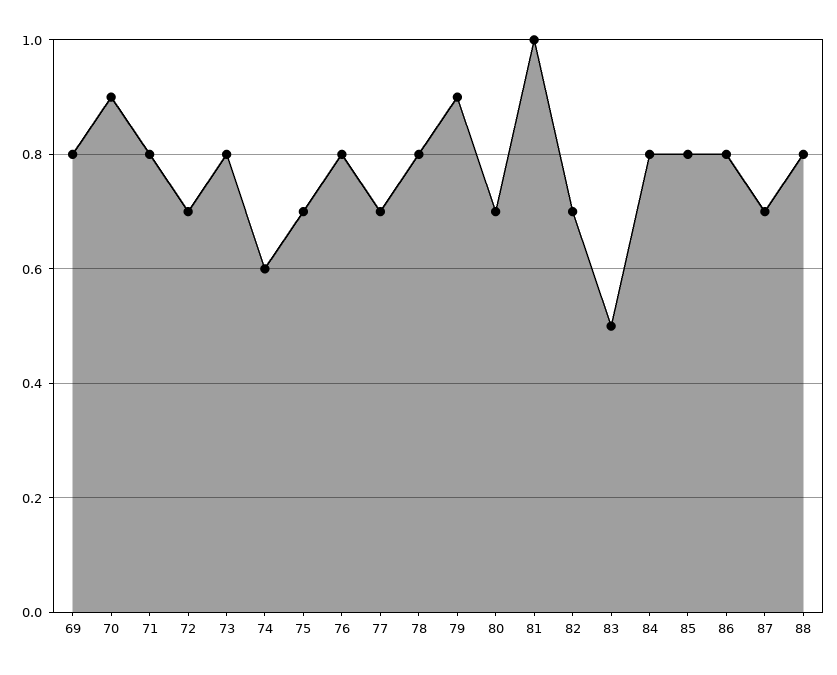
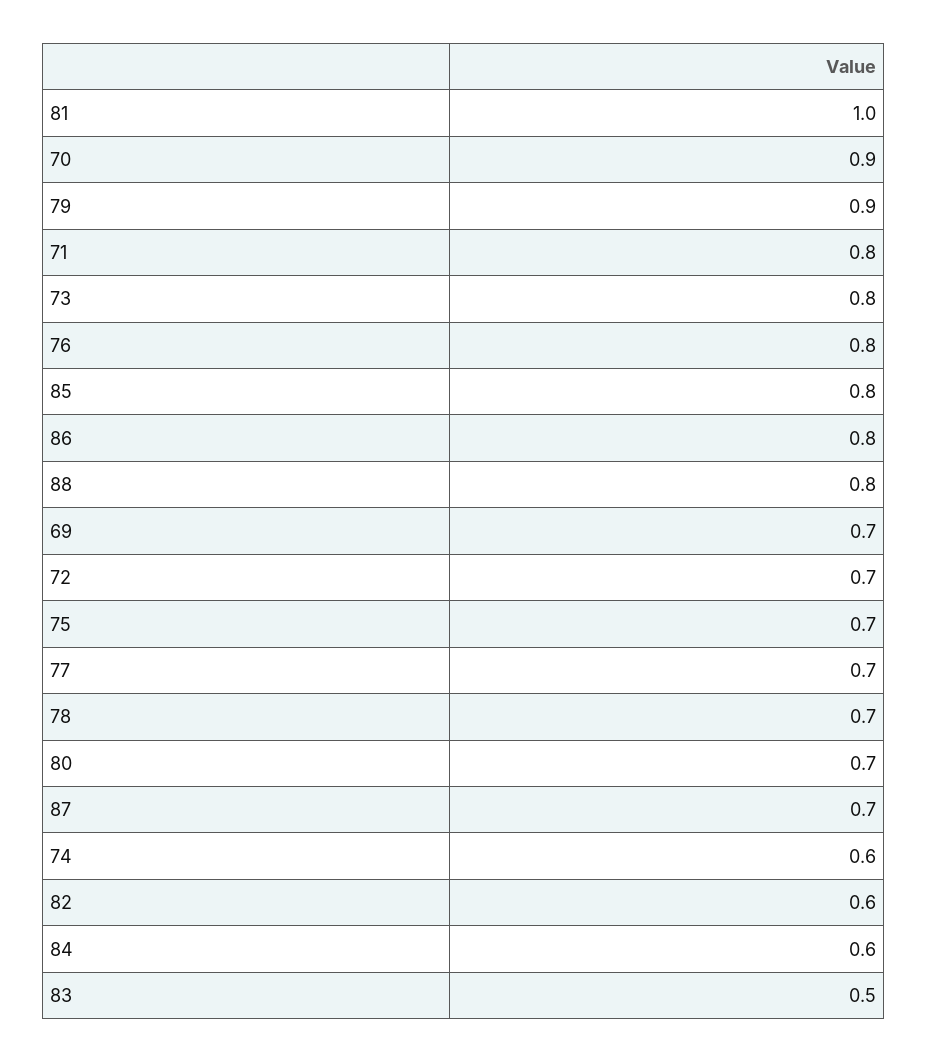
69: 0.8 -> 0.7
78: 0.8 -> 0.7
82: 0.7 -> 0.6
84: 0.8 -> 0.6

